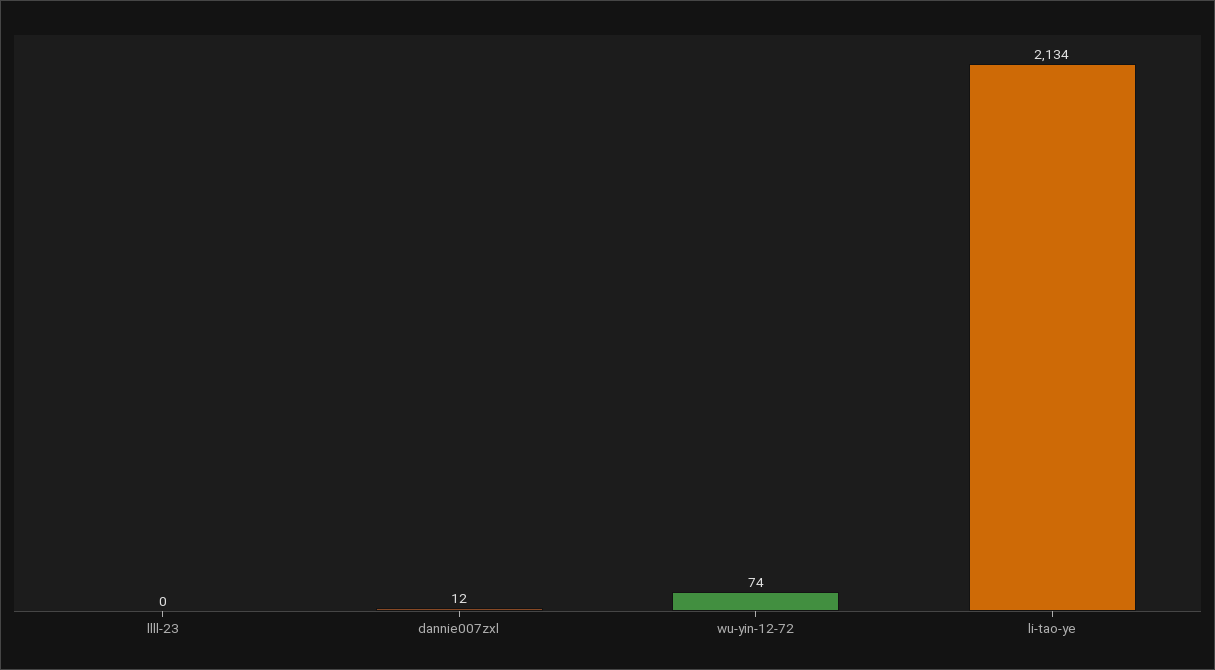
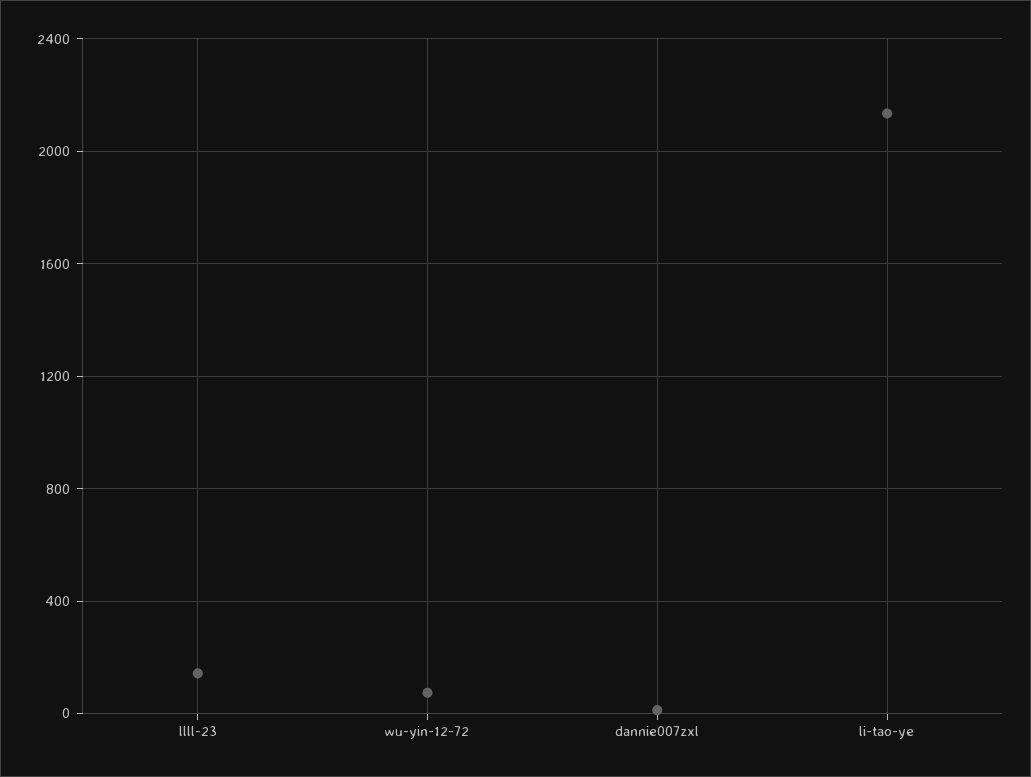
llll-23: 0 -> 150

